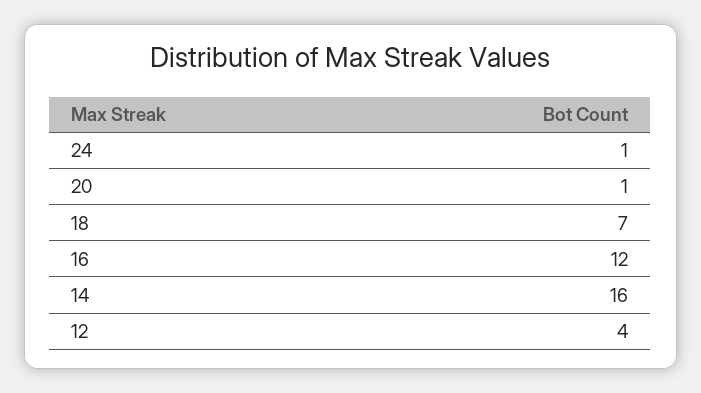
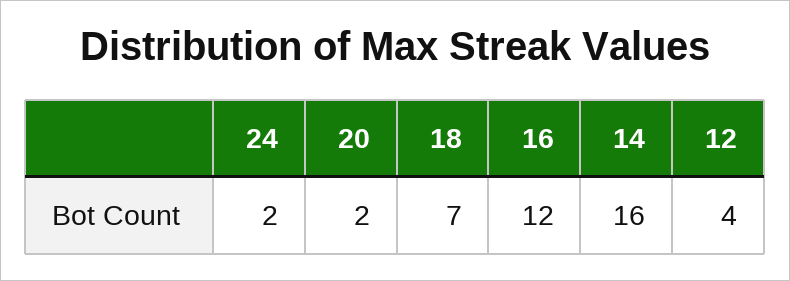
24: 1 -> 2
20: 1 -> 2

